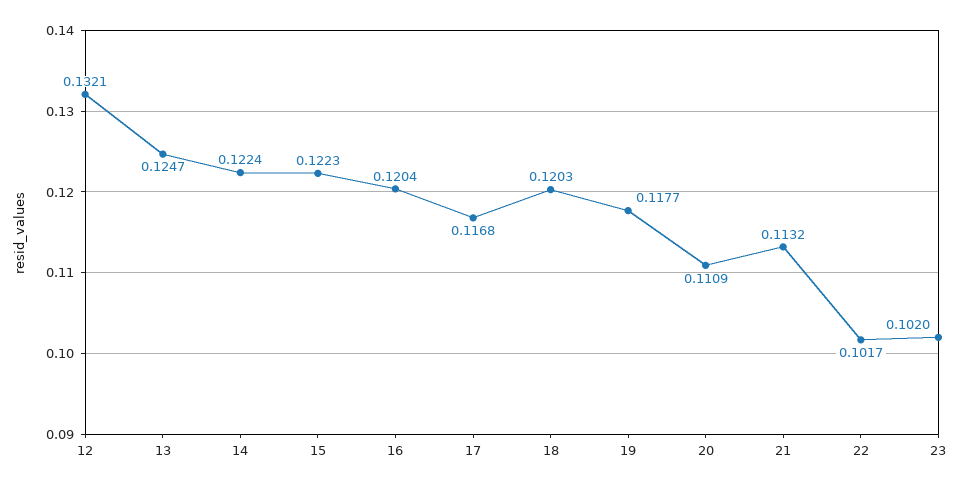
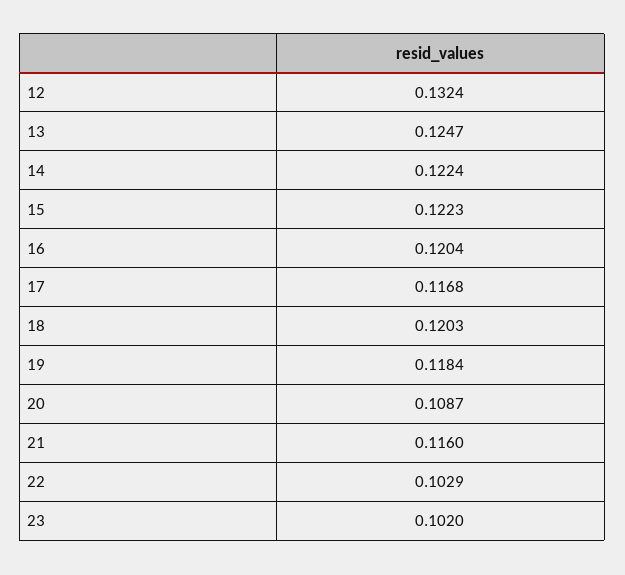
12: 0.1321 -> 0.1324
19: 0.1177 -> 0.1184
20: 0.1109 -> 0.1087
21: 0.1132 -> 0.116
22: 0.1017 -> 0.1029

